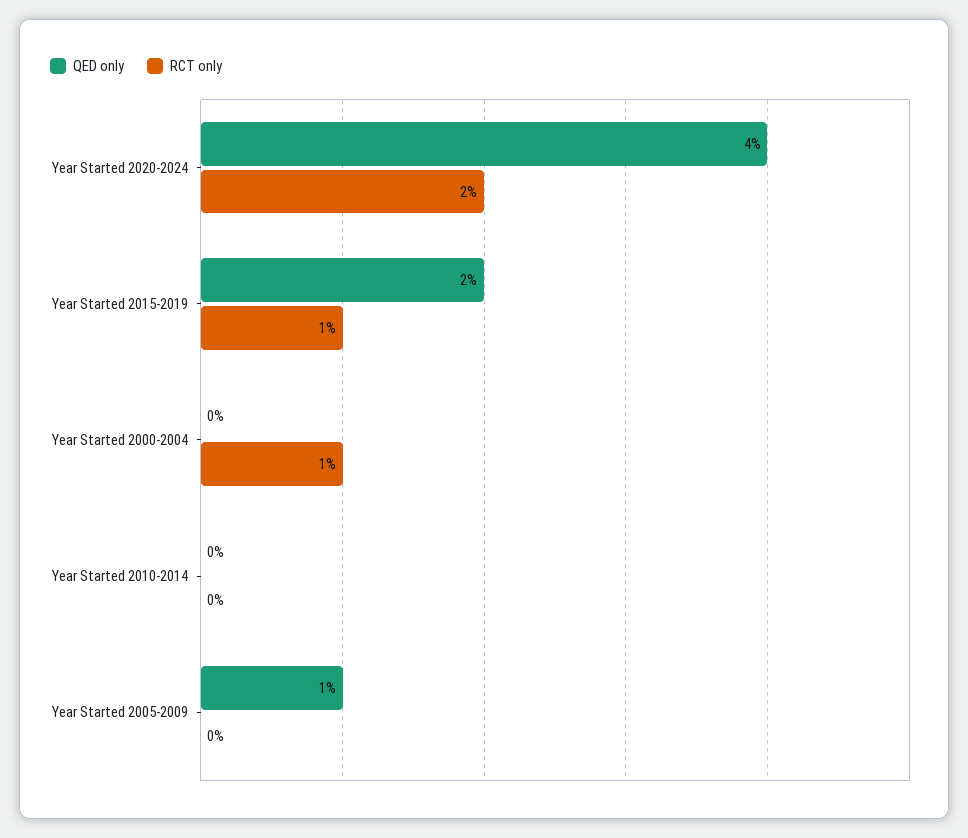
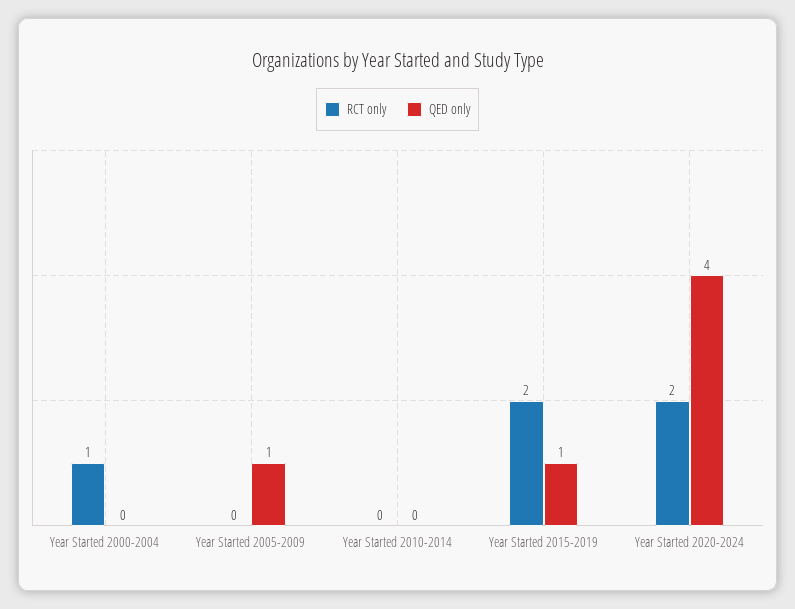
QED only, Year Started 2015-2019: 2 -> 1
RCT only, Year Started 2015-2019: 1 -> 2

